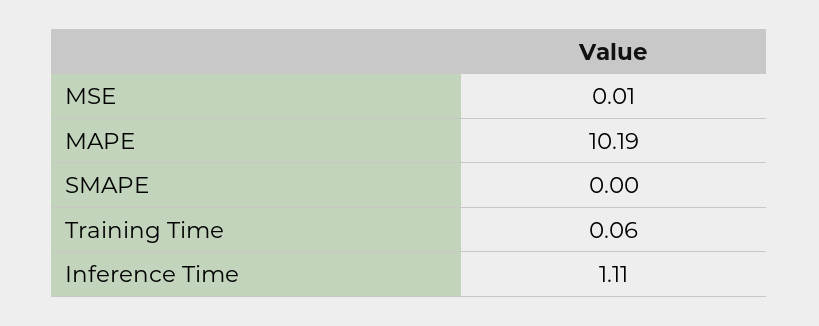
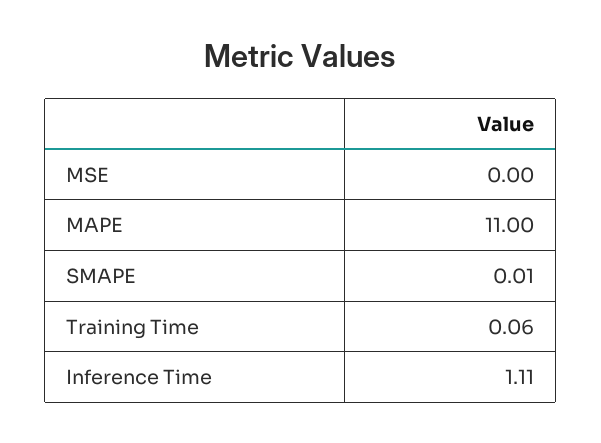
MSE: 0.01 -> 0
MAPE: 10.19 -> 11
SMAPE: 0 -> 0.01

